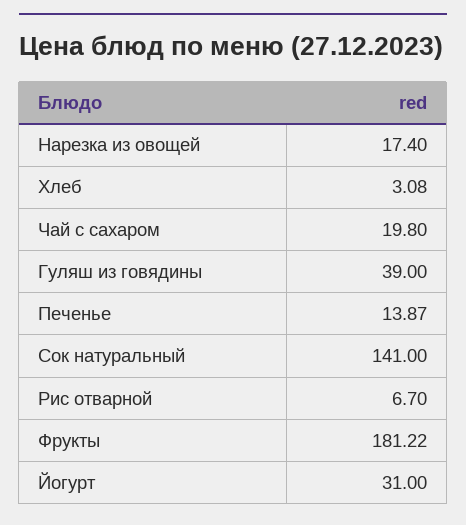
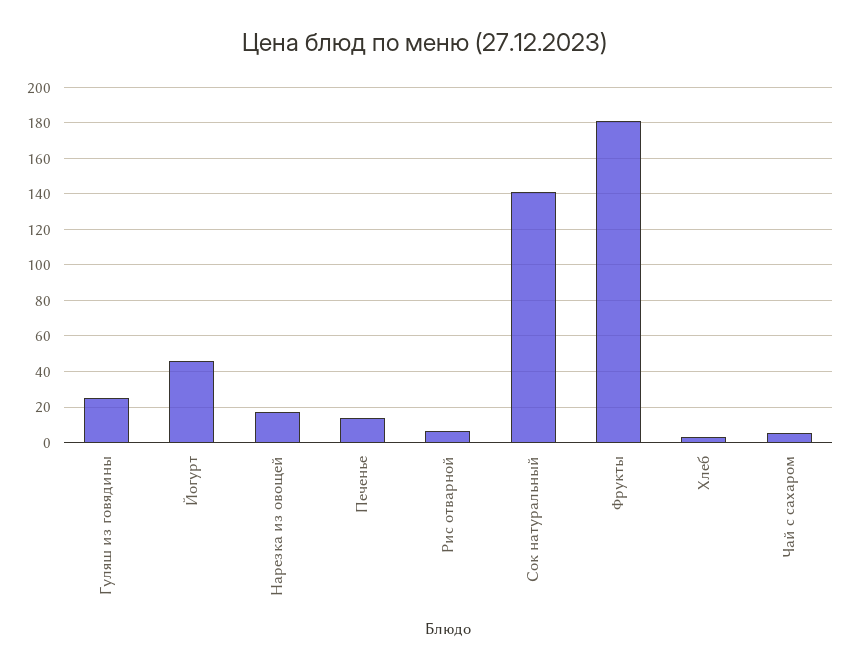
Чай с сахаром: 19.8 -> 5
Гуляш из говядины: 39 -> 25
Йогурт: 31 -> 45

